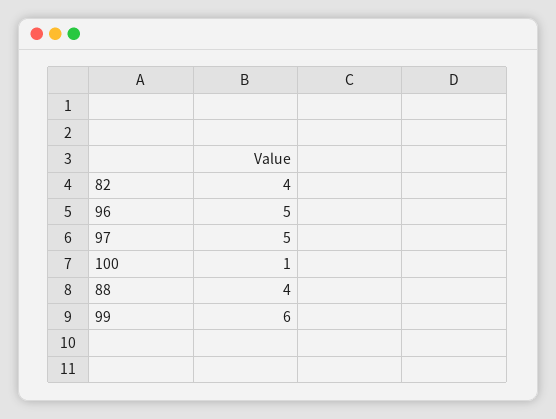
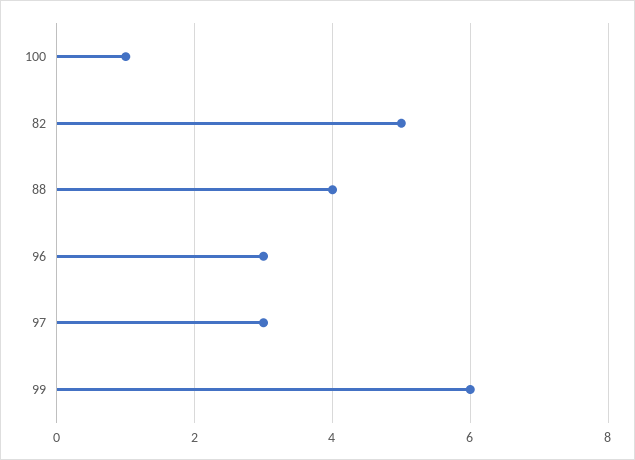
82: 4 -> 5
96: 5 -> 3
97: 5 -> 3

